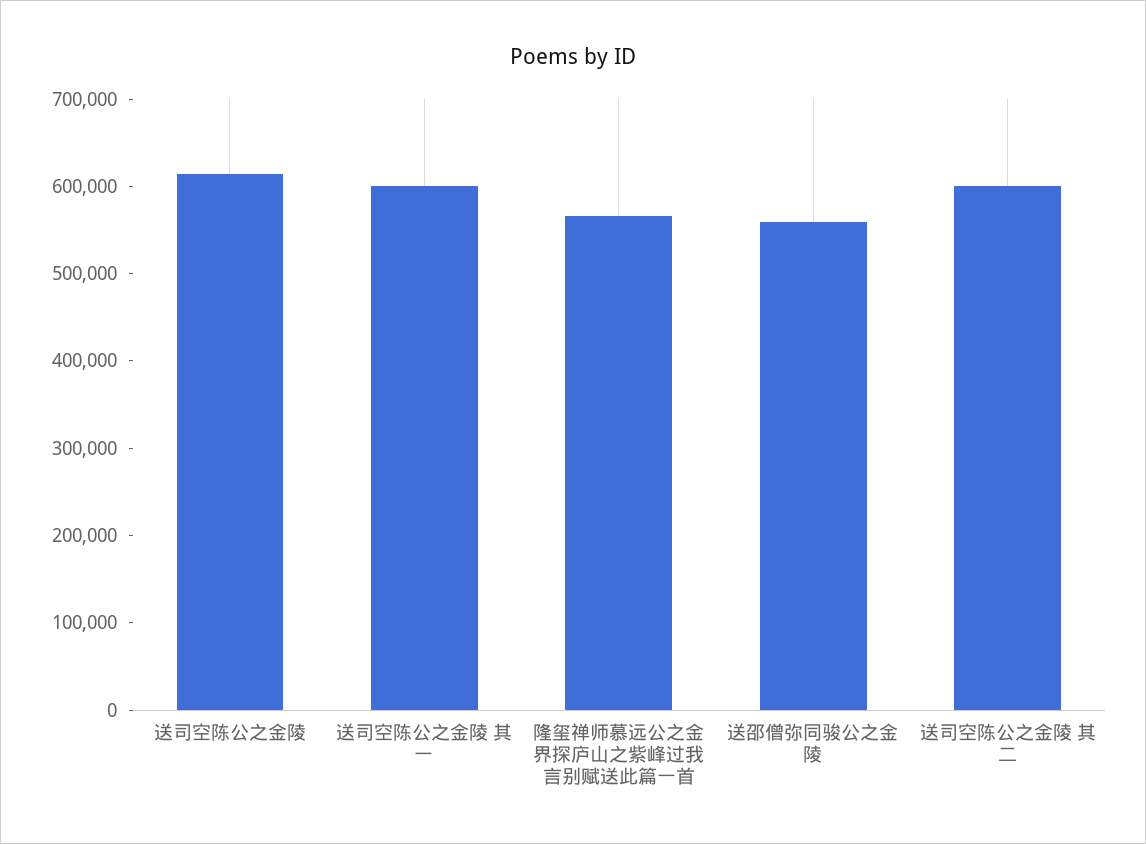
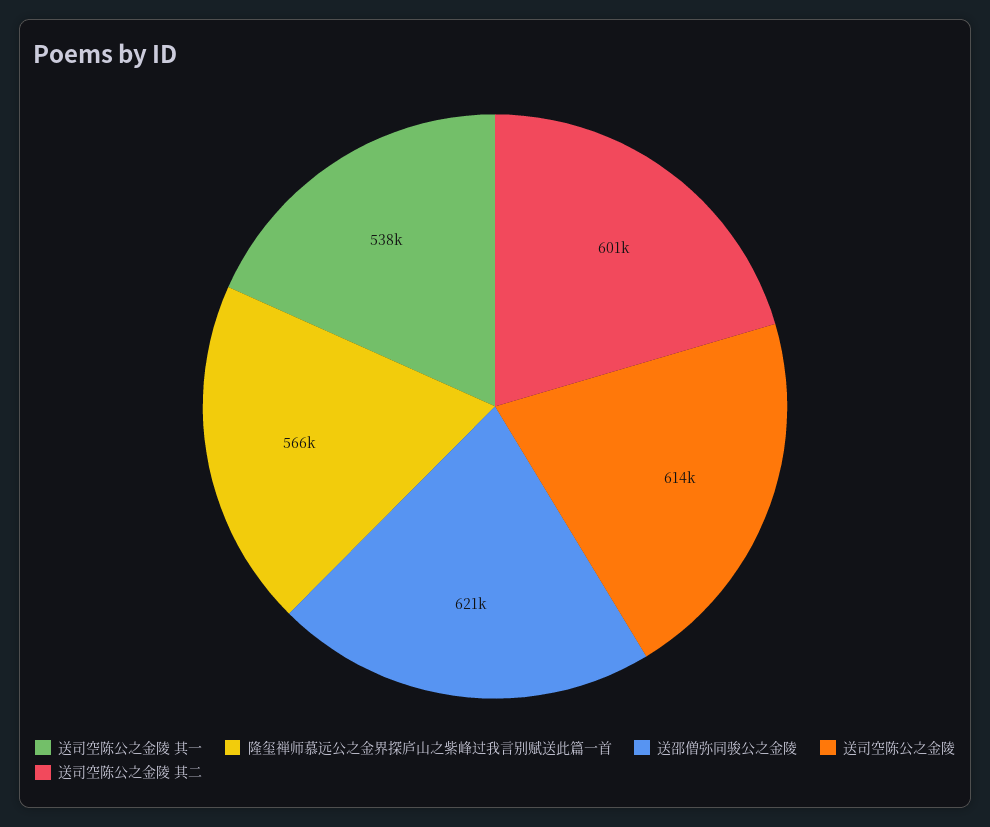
送司空陈公之金陵 其一: 600000 -> 538000
送邵僧弥同骏公之金陵: 560000 -> 621000

